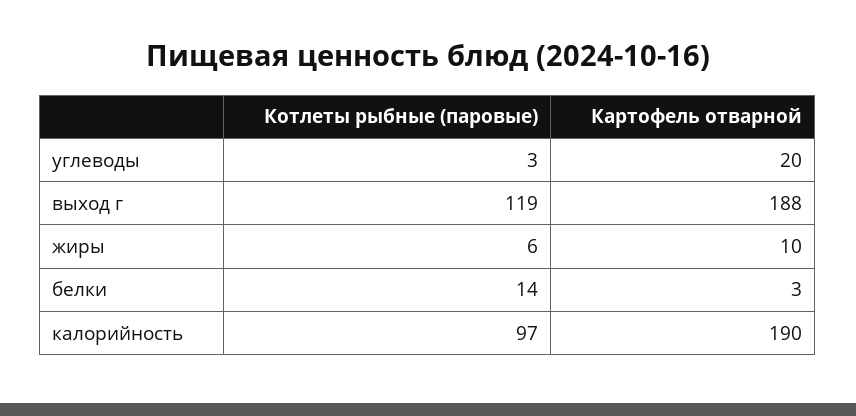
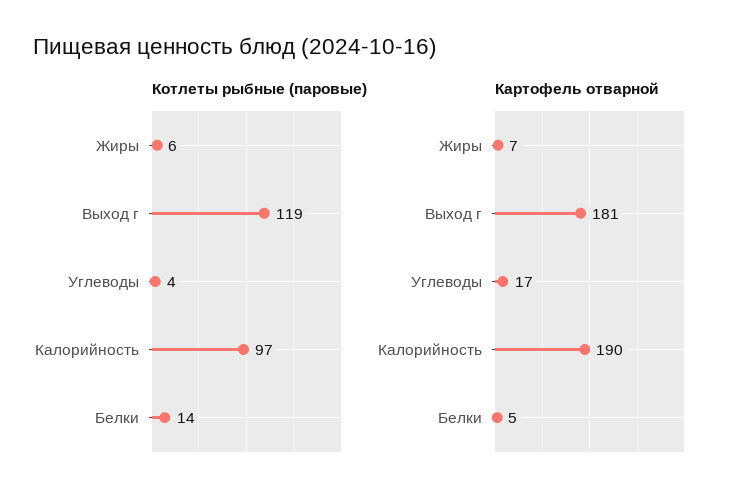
Котлеты рыбные (паровые), углеводы: 3 -> 4
Картофель отварной, углеводы: 20 -> 17
Картофель отварной, выход г: 188 -> 181
Картофель отварной, жиры: 10 -> 7
Картофель отварной, белки: 3 -> 5

